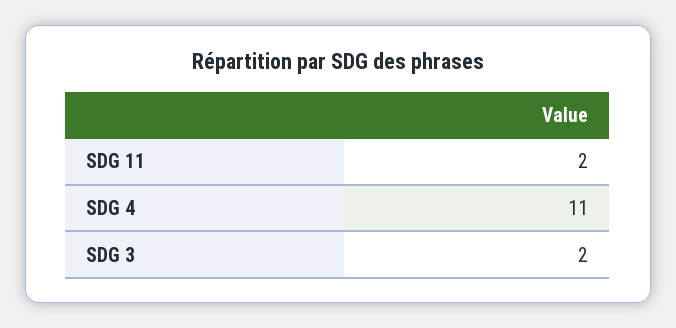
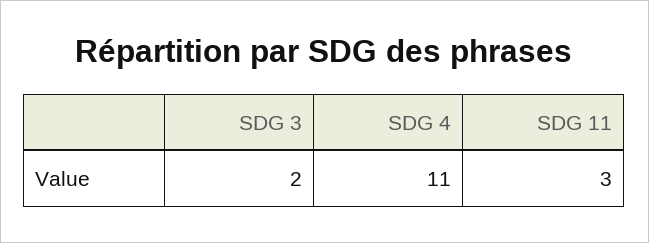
SDG 11: 2 -> 3

